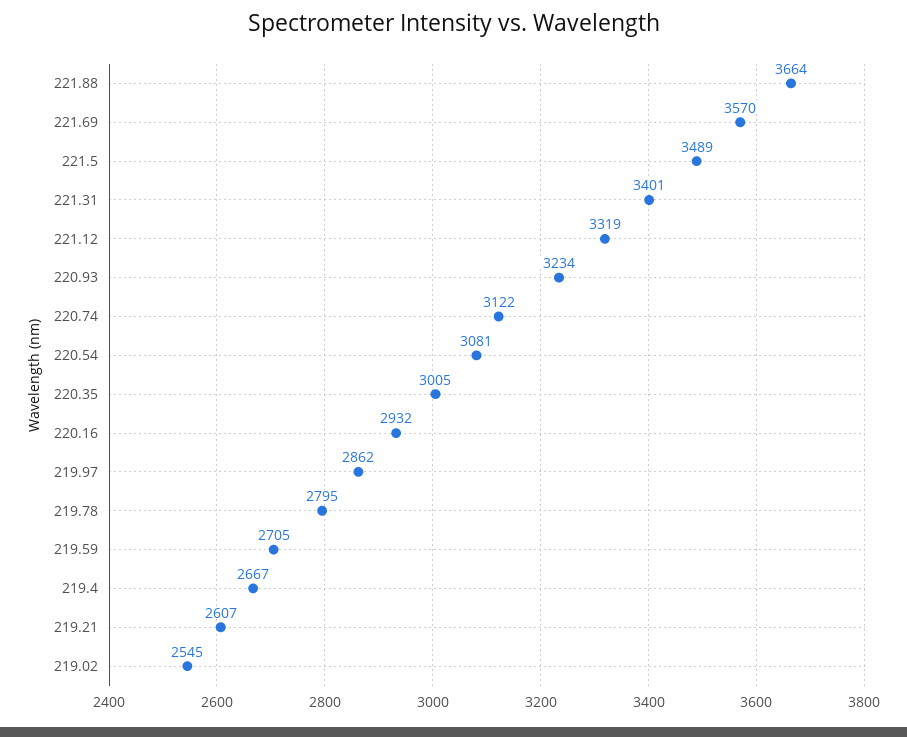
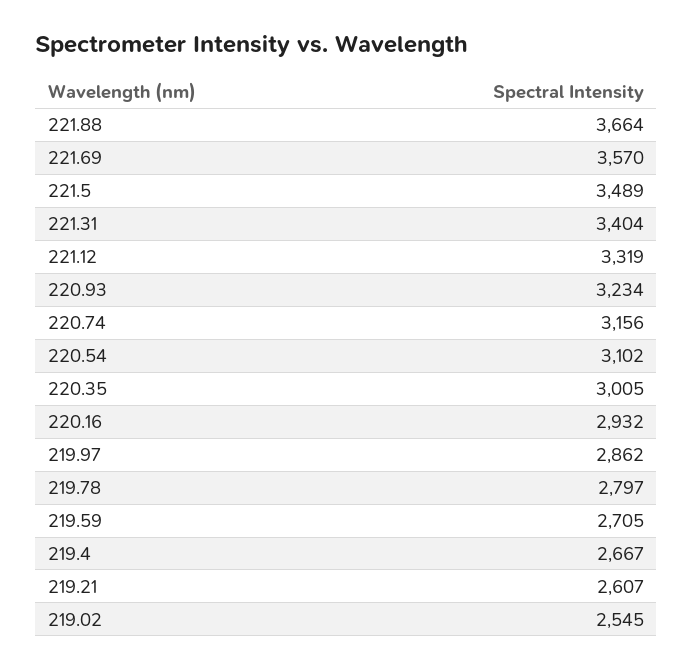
221.31: 3401 -> 3404
220.74: 3122 -> 3156
220.54: 3081 -> 3102
219.78: 2795 -> 2797

